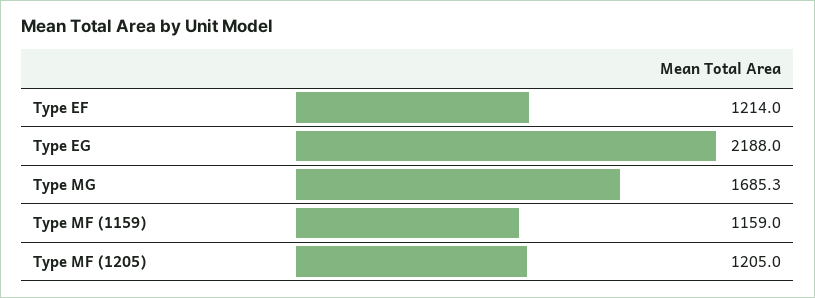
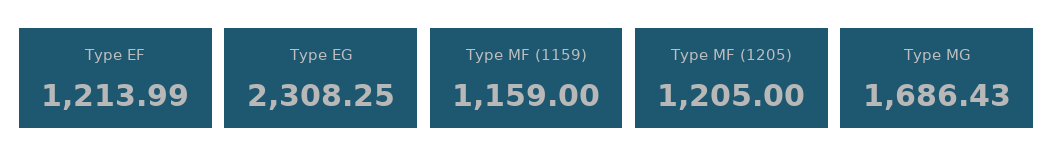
Type EF: 1214 -> 1213.99
Type EG: 2188 -> 2308.25
Type MG: 1685.3 -> 1686.43

